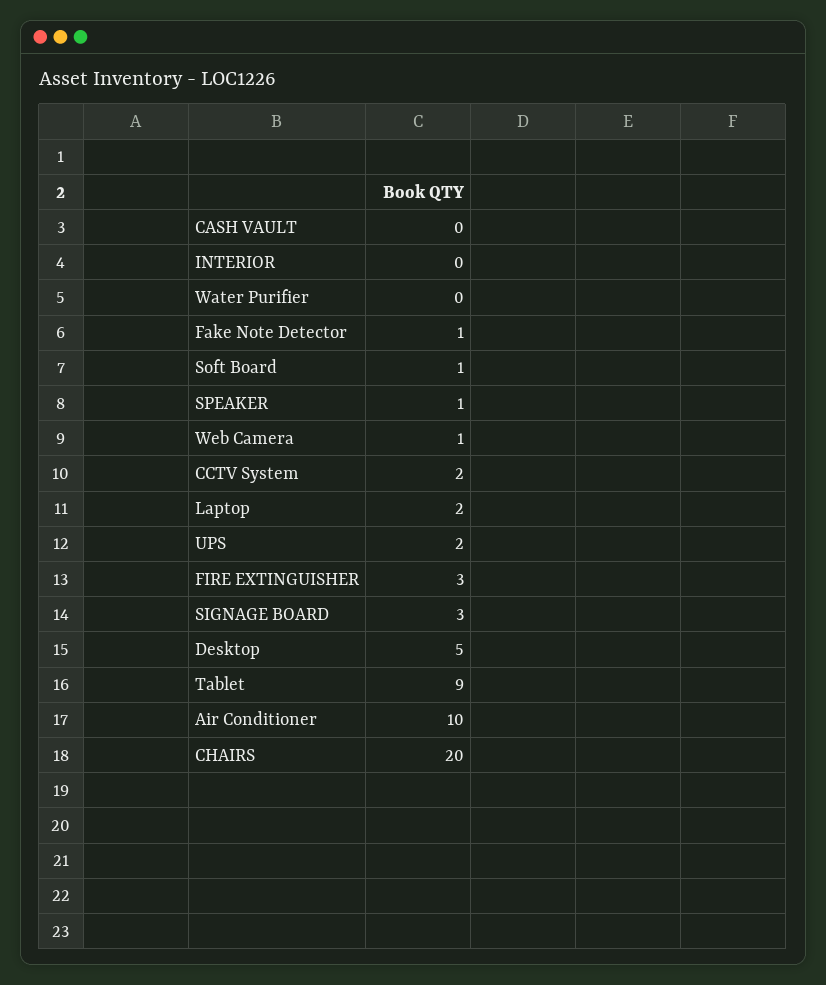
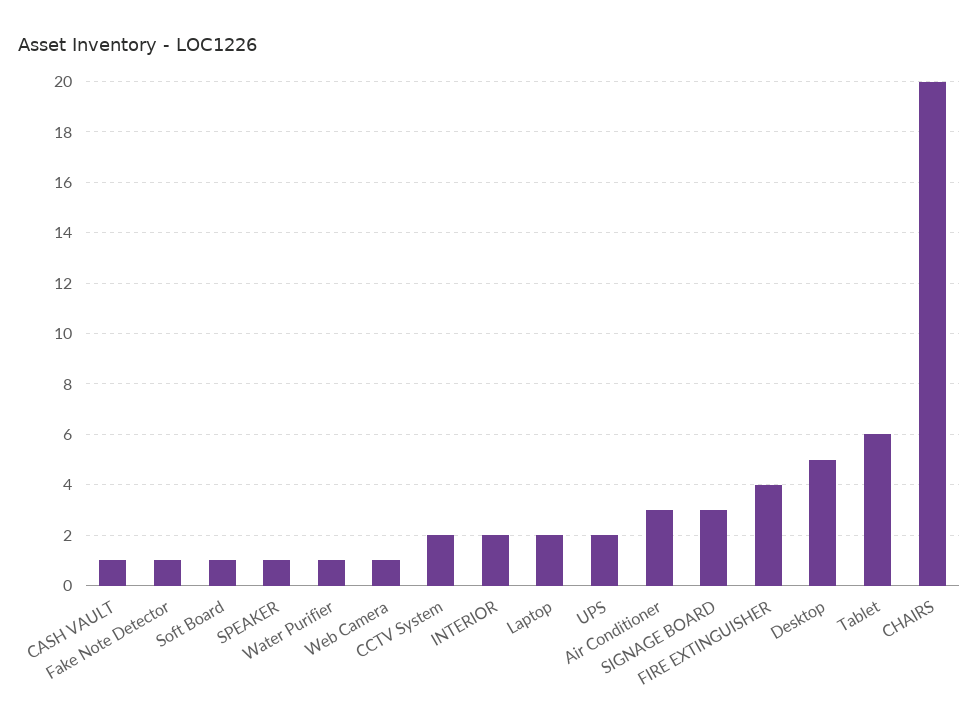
CASH VAULT: 0 -> 1
INTERIOR: 0 -> 2
Water Purifier: 0 -> 1
FIRE EXTINGUISHER: 3 -> 4
Tablet: 9 -> 6
Air Conditioner: 10 -> 3

